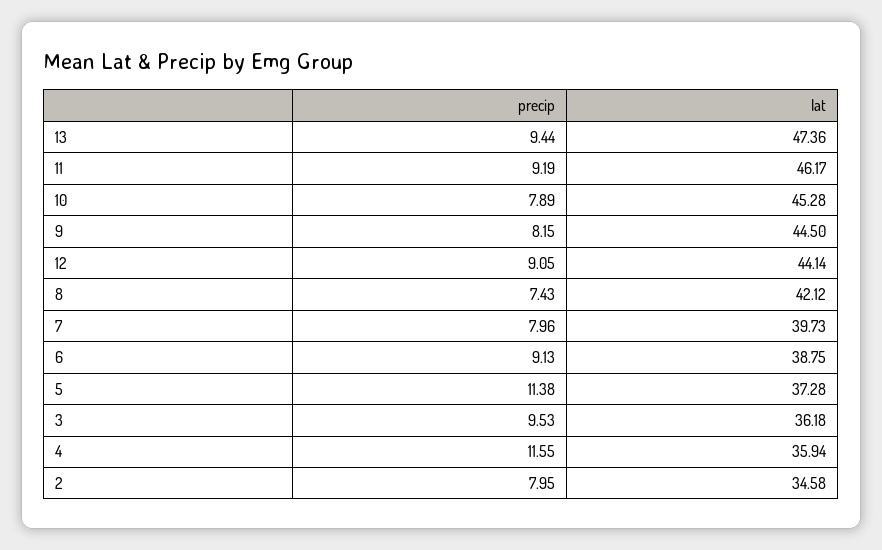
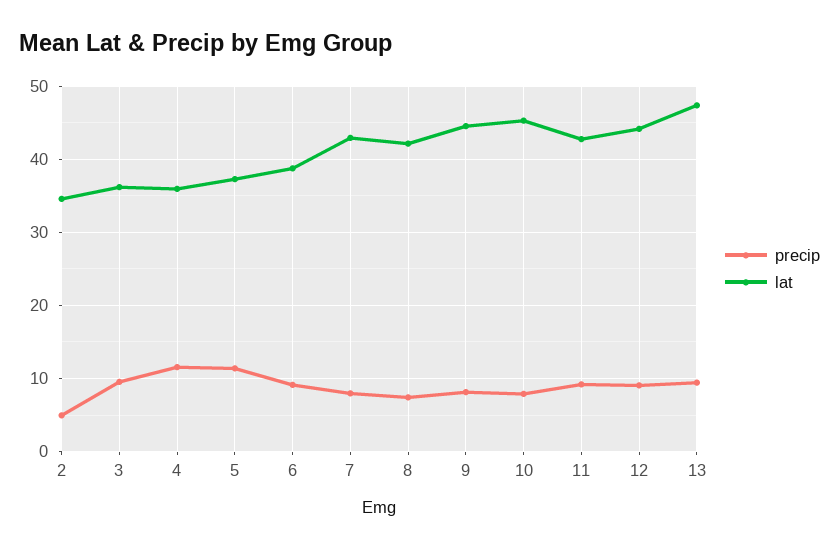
lat, 11: 46.17 -> 43
lat, 7: 39.73 -> 43
precip, 2: 7.95 -> 5

